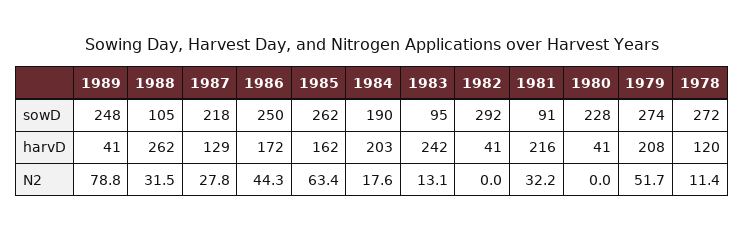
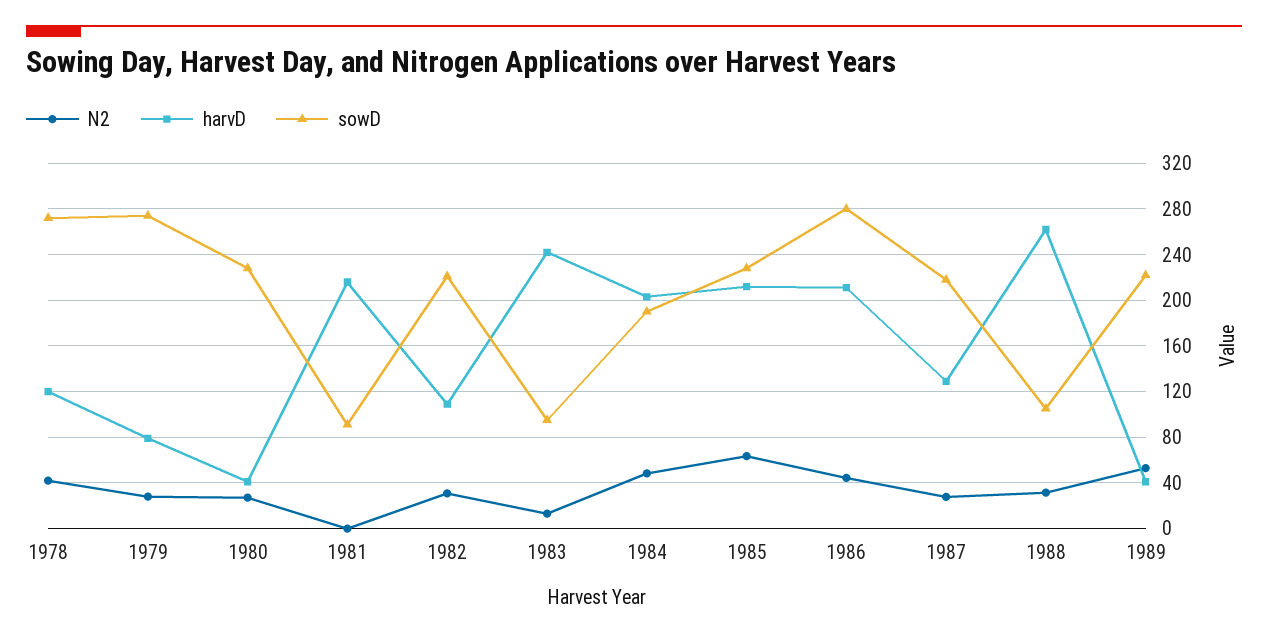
sowD, 1989: 248 -> 220
sowD, 1986: 250 -> 280
sowD, 1985: 262 -> 230
sowD, 1982: 292 -> 220
harvD, 1986: 172 -> 210
harvD, 1985: 162 -> 210
harvD, 1982: 41 -> 110
harvD, 1979: 208 -> 80
N2, 1989: 78.8 -> 50
N2, 1984: 17.6 -> 50
N2, 1982: 0 -> 30
N2, 1981: 32.2 -> 0
N2, 1980: 0 -> 30
N2, 1979: 51.7 -> 30
N2, 1978: 11.4 -> 40

